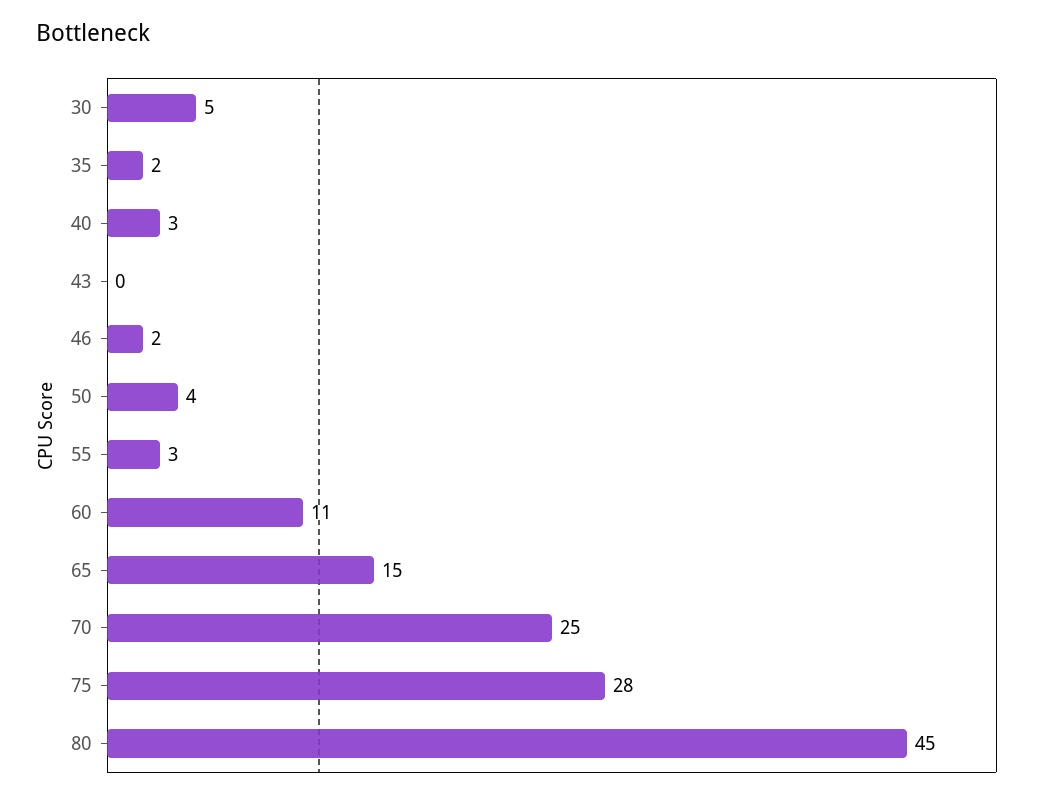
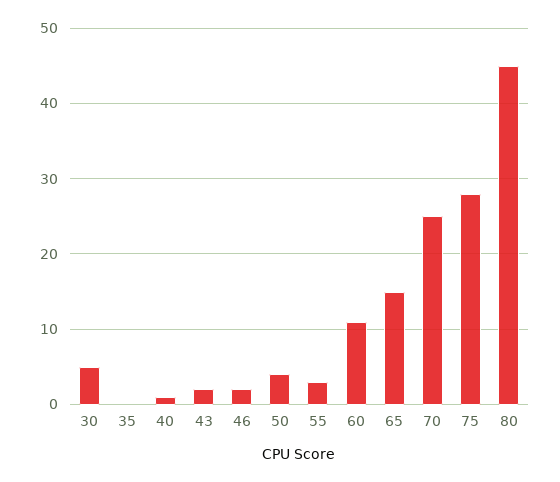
35: 2 -> 0
40: 3 -> 1
43: 0 -> 2

